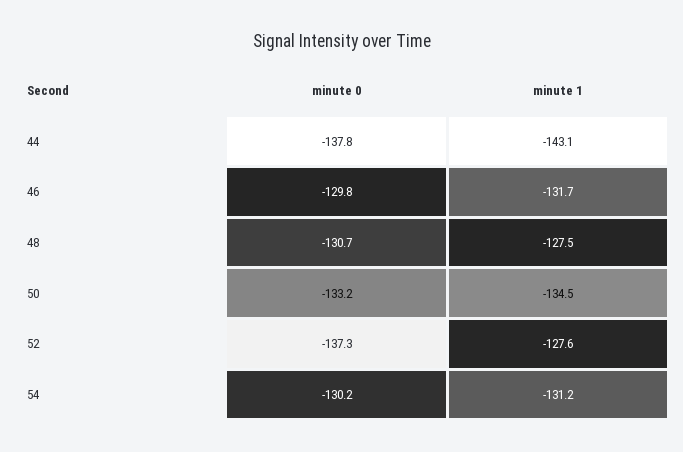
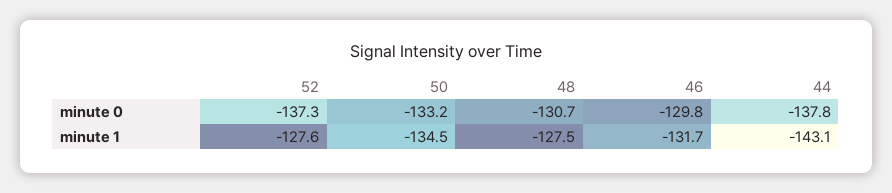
minute 0, 54: -130.2 -> none
minute 1, 54: -131.2 -> none

